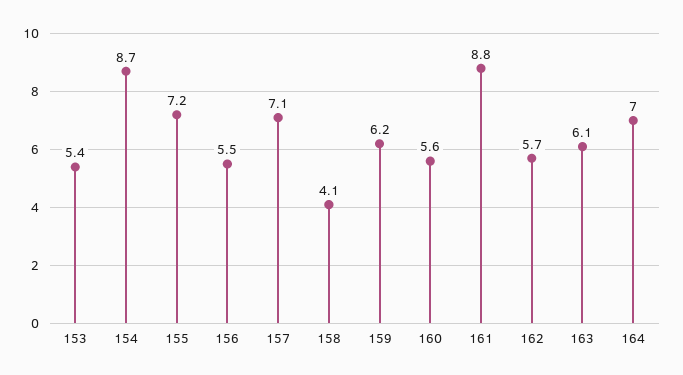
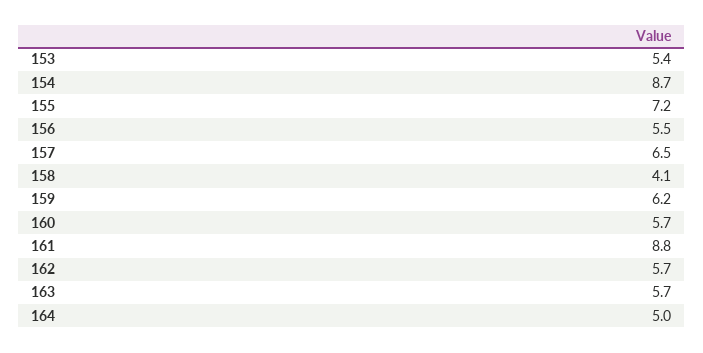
157: 7.1 -> 6.5
160: 5.6 -> 5.7
163: 6.1 -> 5.7
164: 7 -> 5

